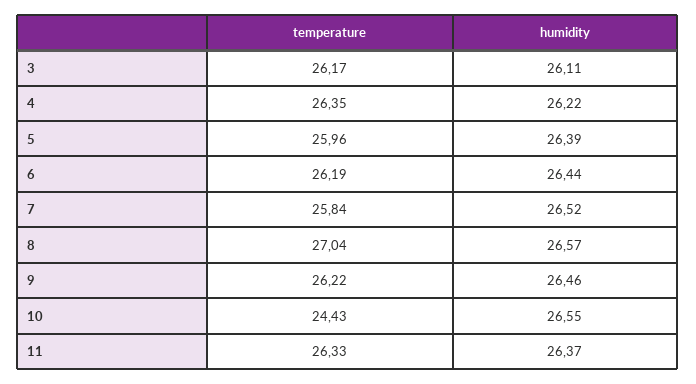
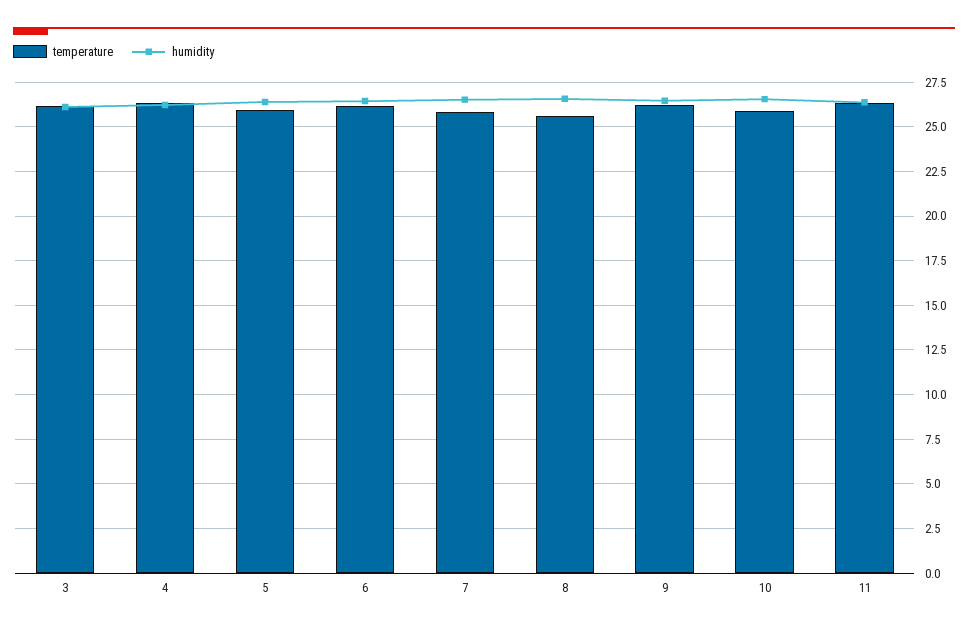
temperature, 8: 27.04 -> 25.5
temperature, 10: 24.43 -> 26

